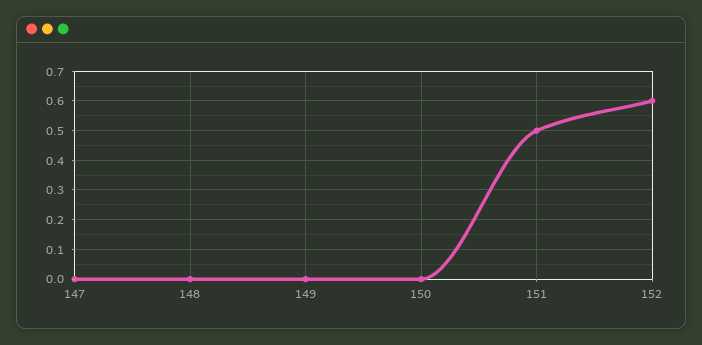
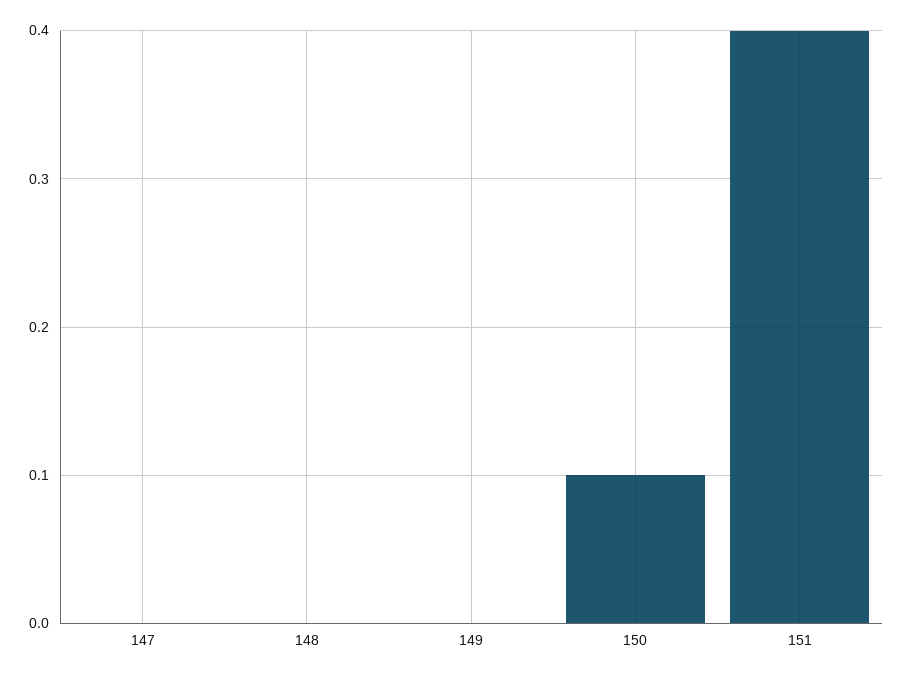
150: 0 -> 0.1
151: 0.5 -> 0.4
152: 0.6 -> none

